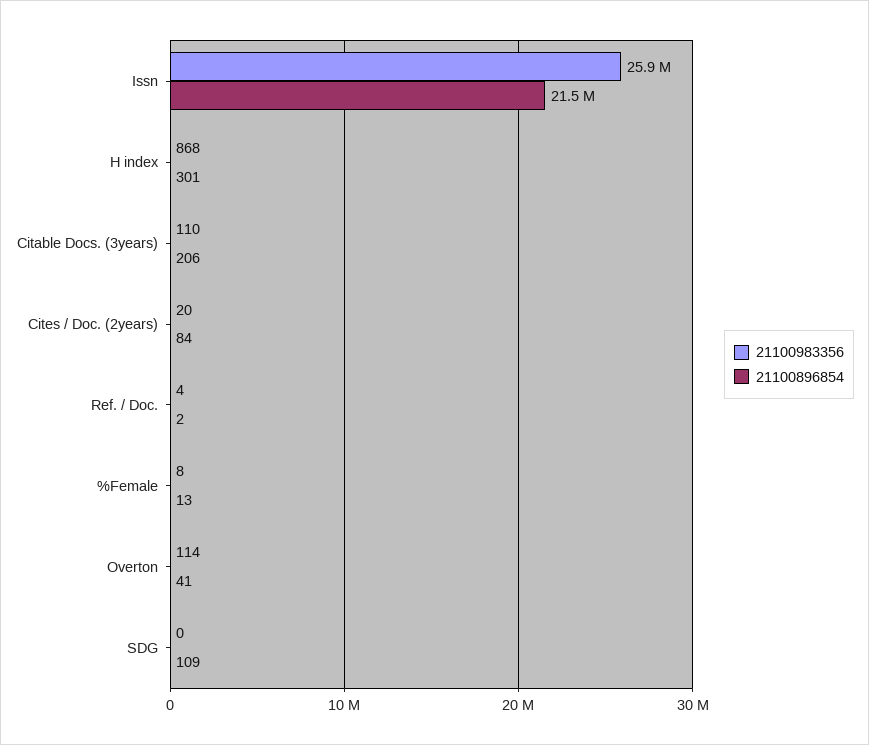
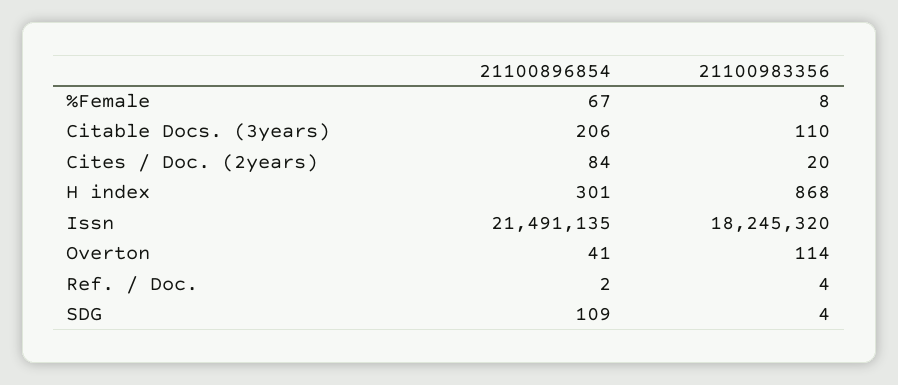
21100983356, Issn: 25900000 -> 18245320
21100896854, %Female: 13 -> 67
21100983356, SDG: 0 -> 4

